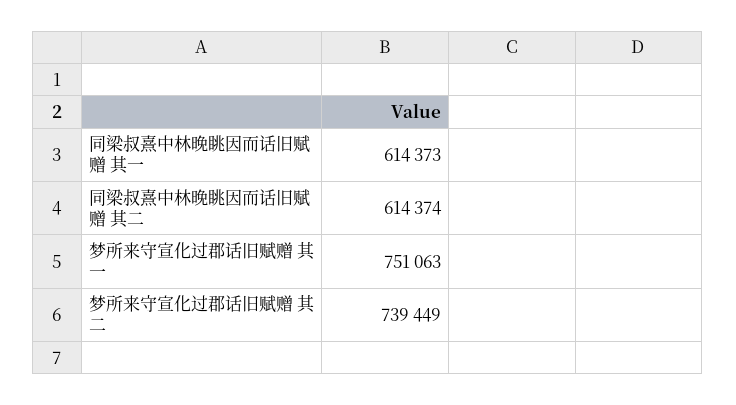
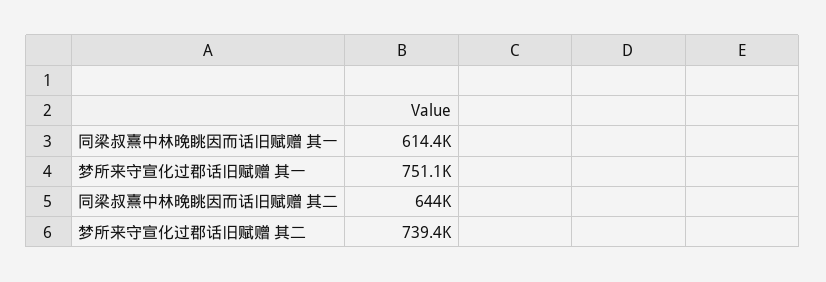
同梁叔熹中林晚眺因而话旧赋赠 其二: 614374 -> 644000

